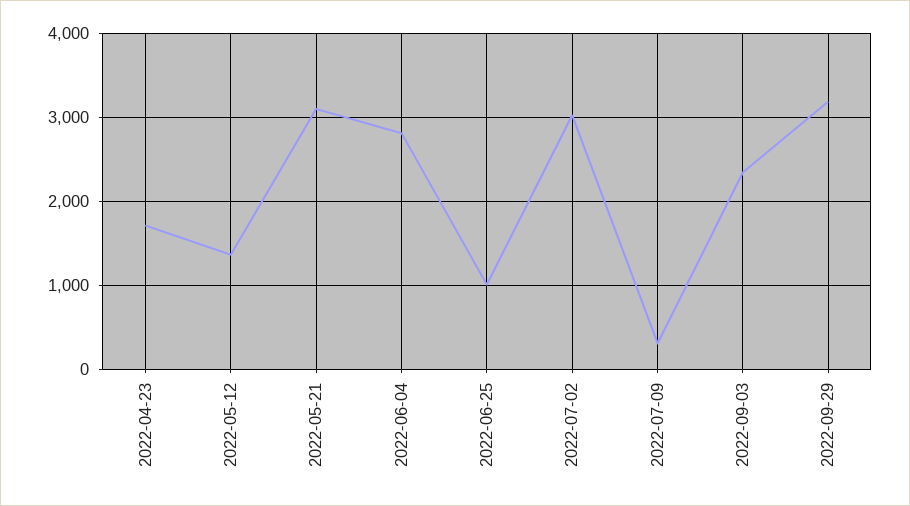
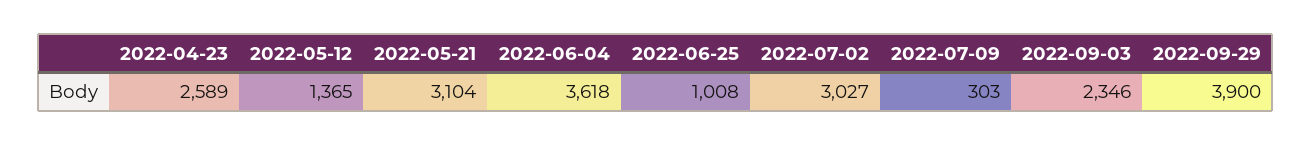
2022-04-23: 1700 -> 2589
2022-06-04: 2800 -> 3618
2022-09-29: 3200 -> 3900

